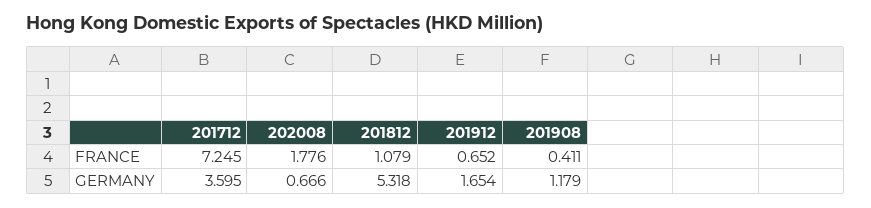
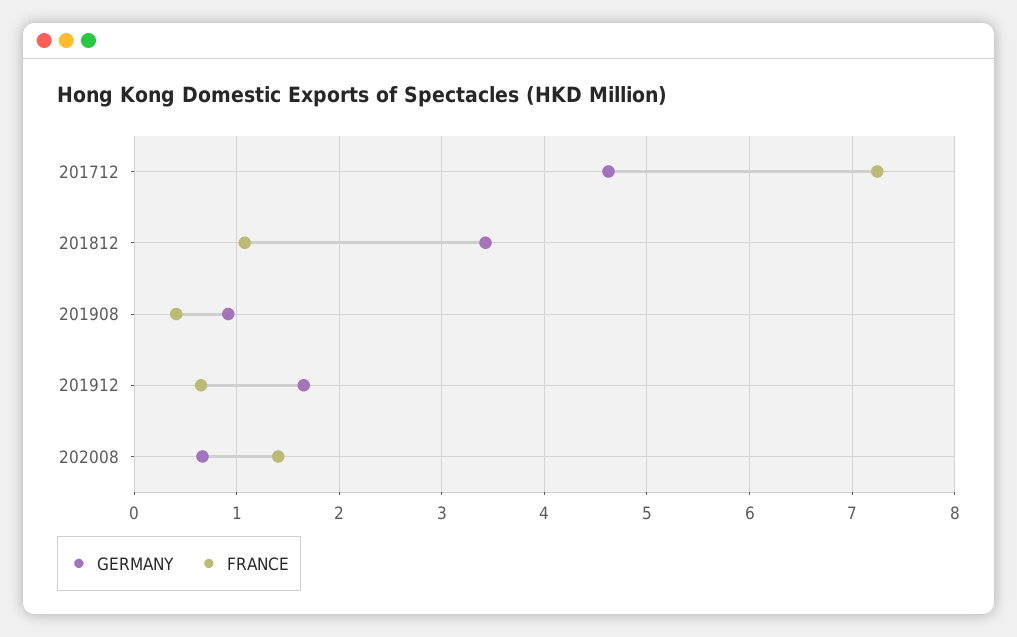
FRANCE, 202008: 1.776 -> 1.4
GERMANY, 201712: 3.595 -> 4.6
GERMANY, 201812: 5.318 -> 3.4
GERMANY, 201908: 1.179 -> 0.9

